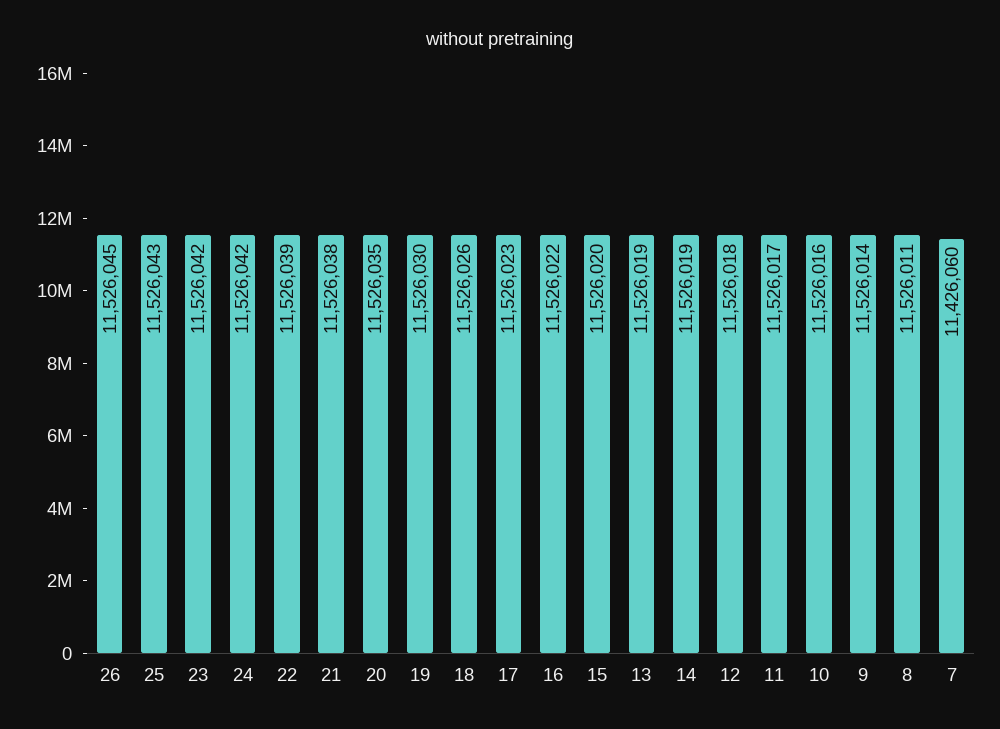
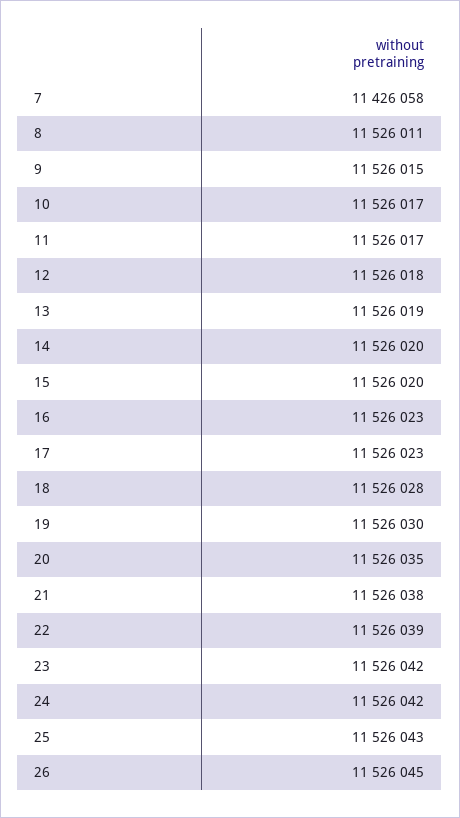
18: 11526026 -> 11526028
16: 11526022 -> 11526023
14: 11526019 -> 11526020
10: 11526016 -> 11526017
9: 11526014 -> 11526015
7: 11426060 -> 11426058

